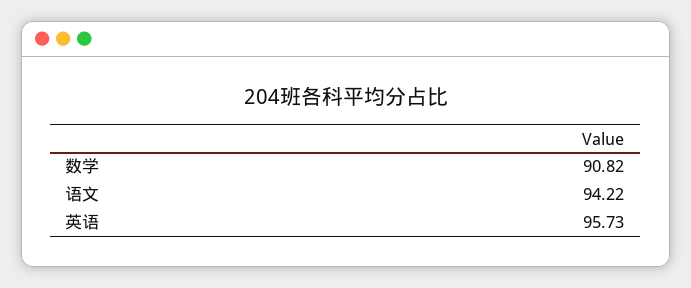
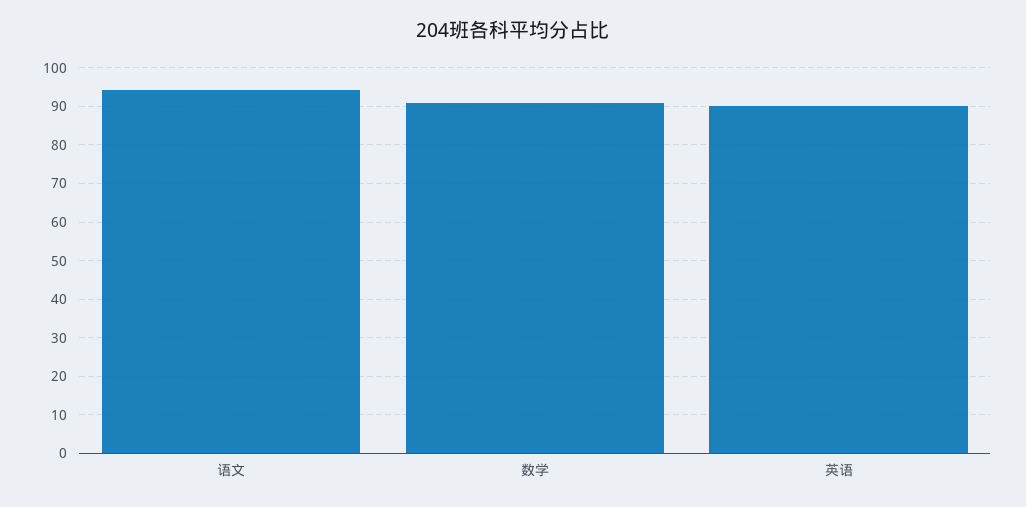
英语: 95.73 -> 90

